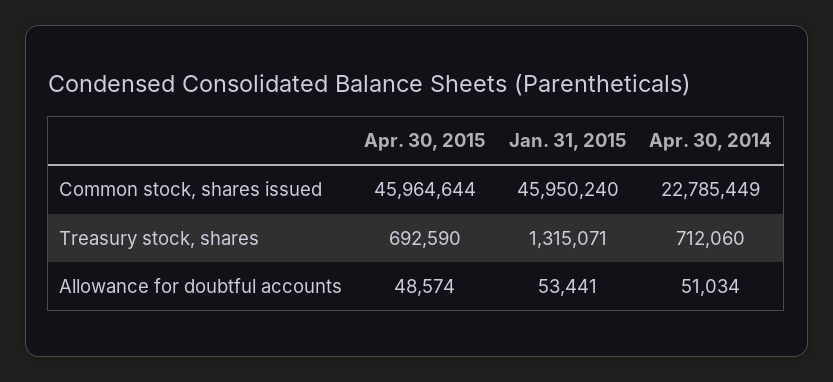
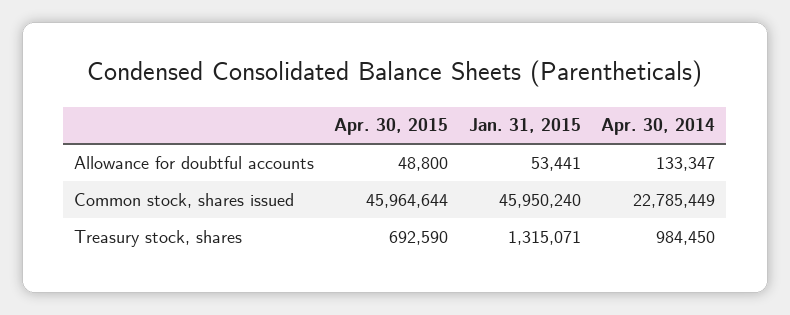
Apr. 30, 2014, Treasury stock, shares: 712060 -> 984450
Apr. 30, 2015, Allowance for doubtful accounts: 48574 -> 48800
Apr. 30, 2014, Allowance for doubtful accounts: 51034 -> 133347

